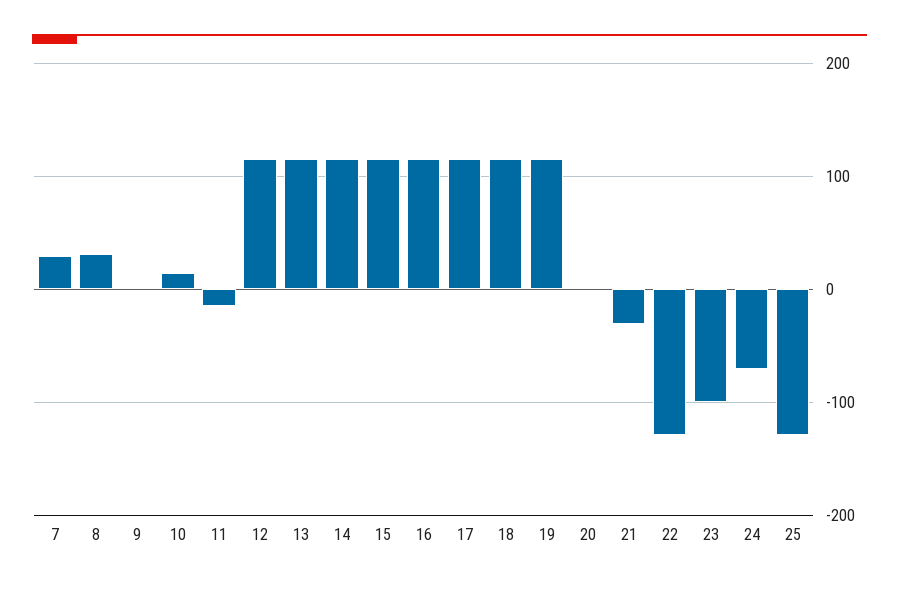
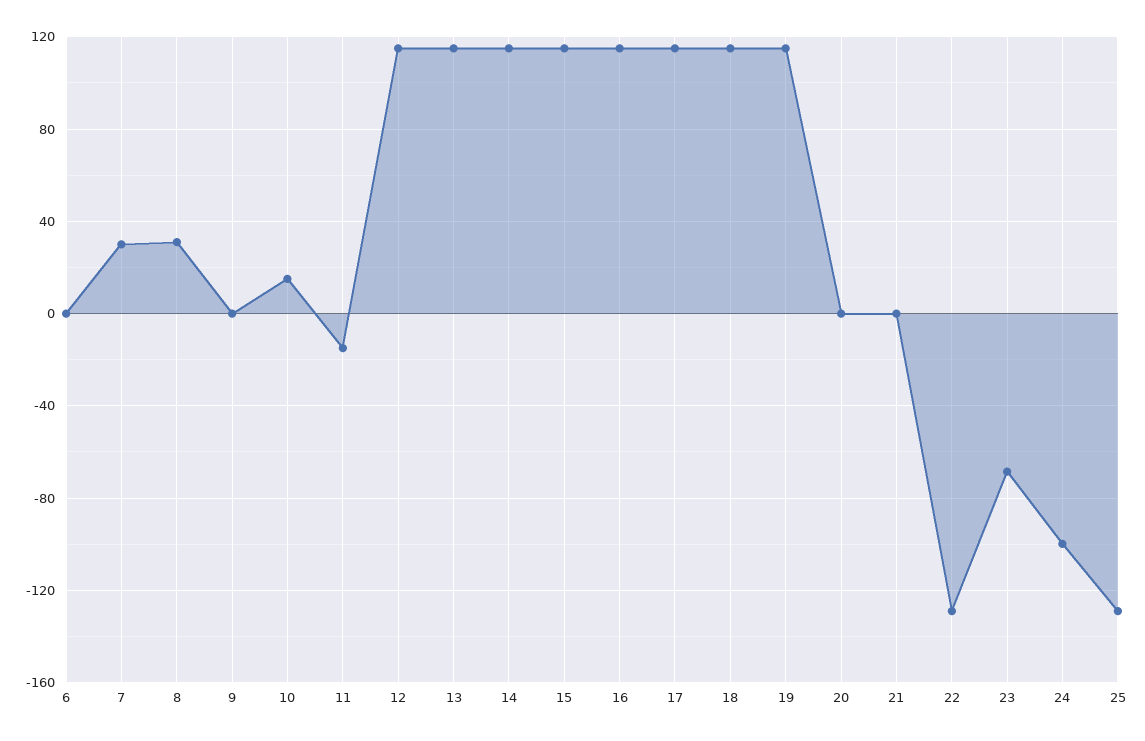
21: -30 -> 0
23: -100 -> -70
24: -70 -> -100
6: none -> 0

